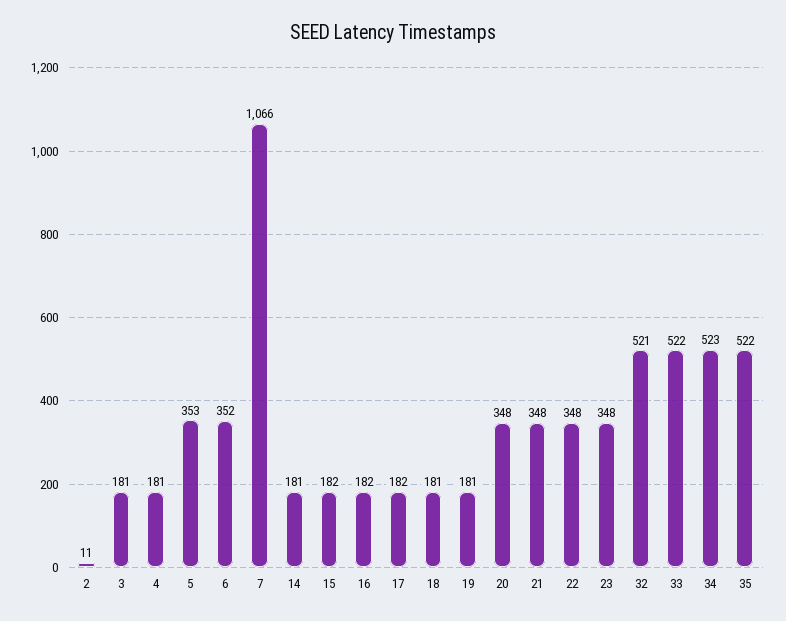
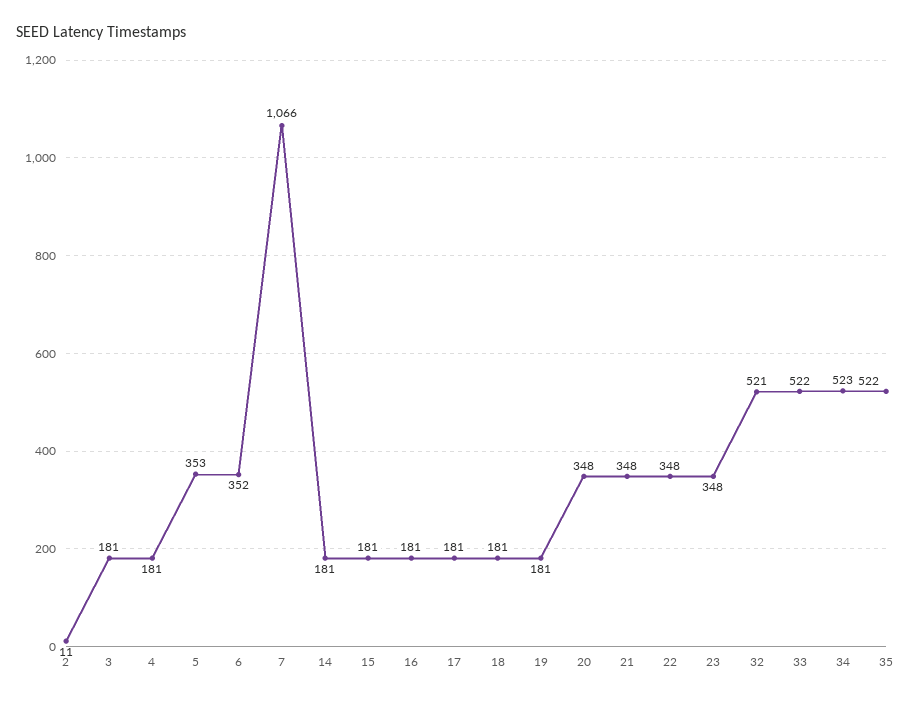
15: 182 -> 181
16: 182 -> 181
17: 182 -> 181

